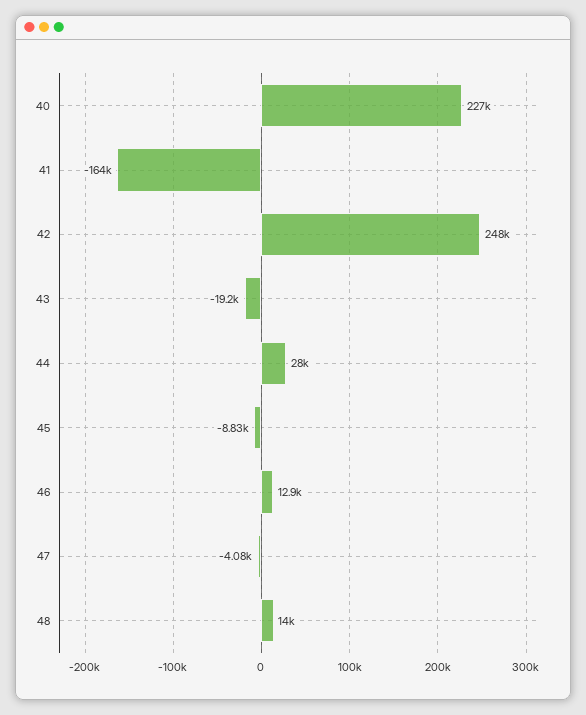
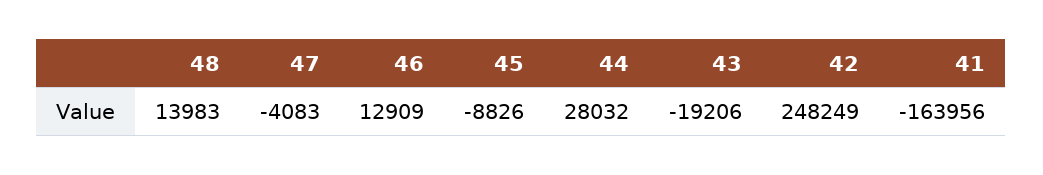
40: 227000 -> none

